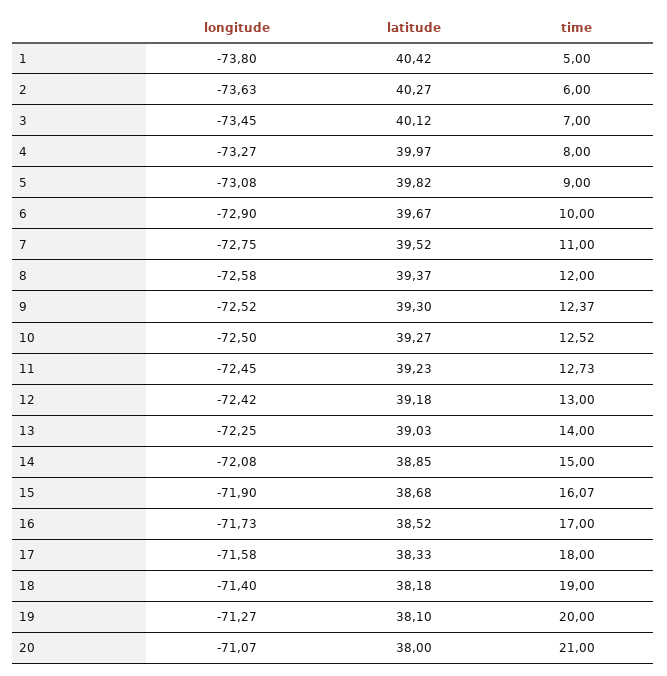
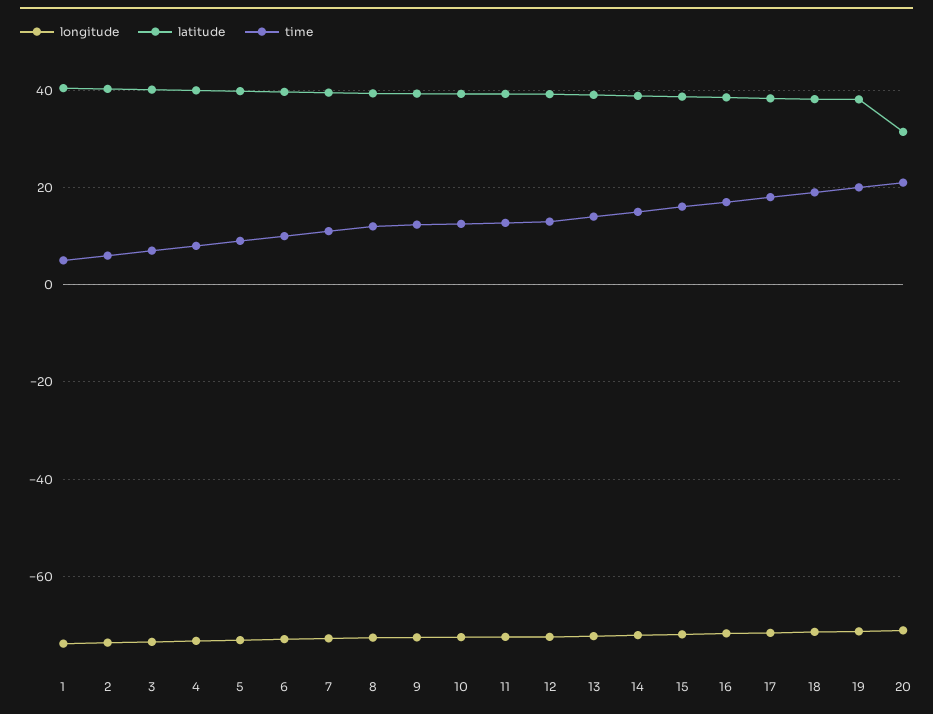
latitude, 20: 38 -> 32

